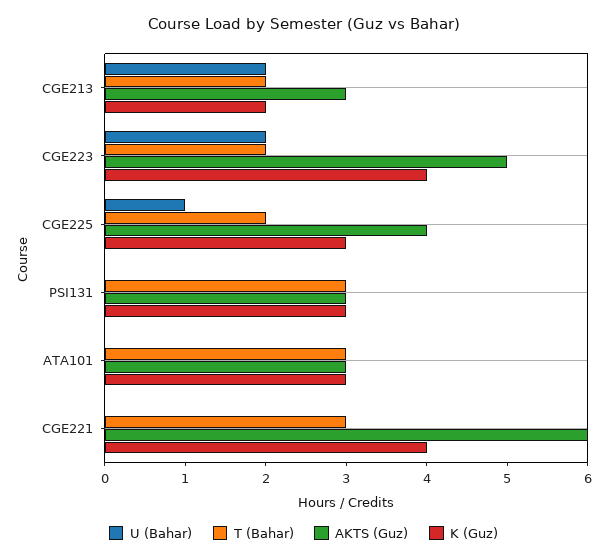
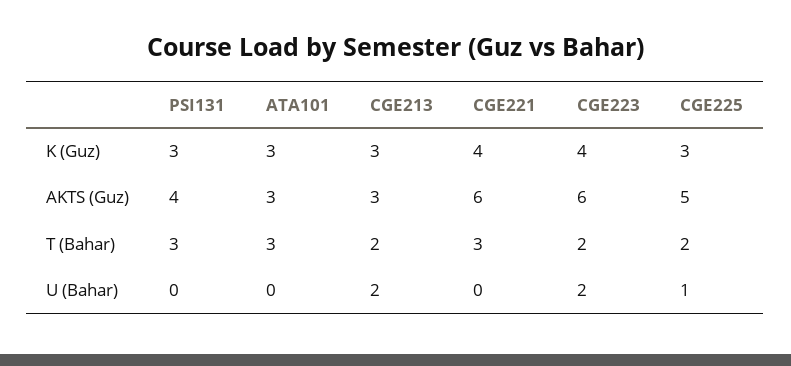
K (Guz), CGE213: 2 -> 3
AKTS (Guz), CGE223: 5 -> 6
AKTS (Guz), CGE225: 4 -> 5
AKTS (Guz), PSI131: 3 -> 4

